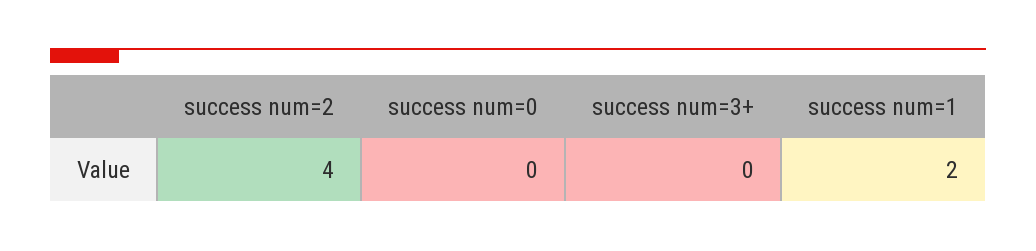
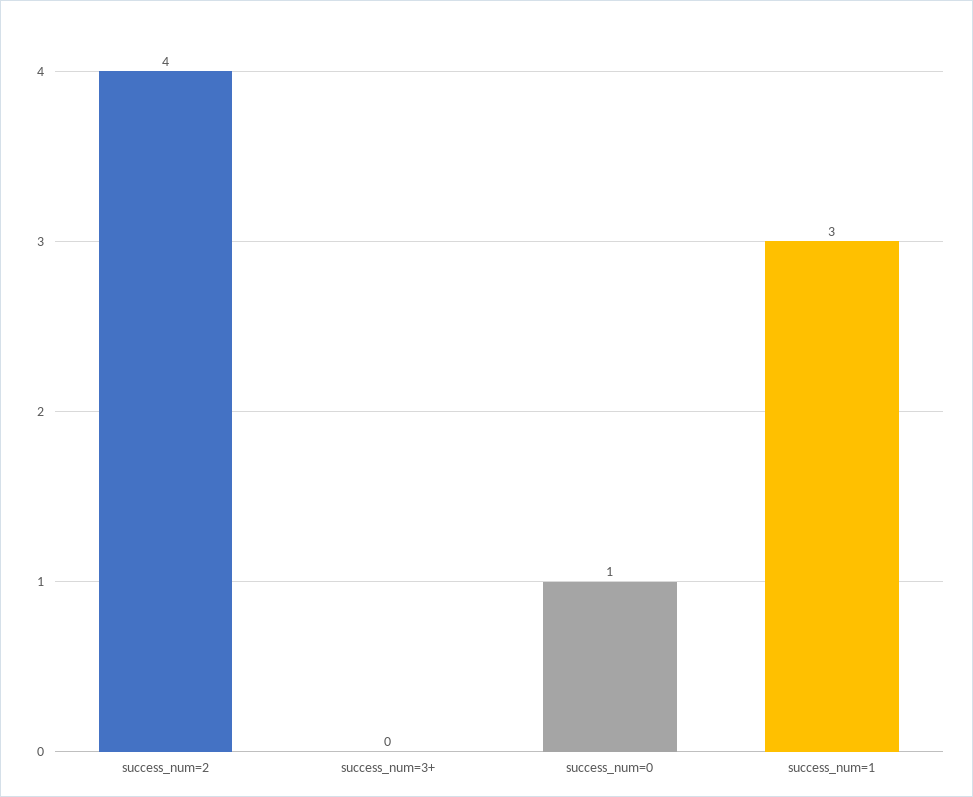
success num=0: 0 -> 1
success num=1: 2 -> 3

